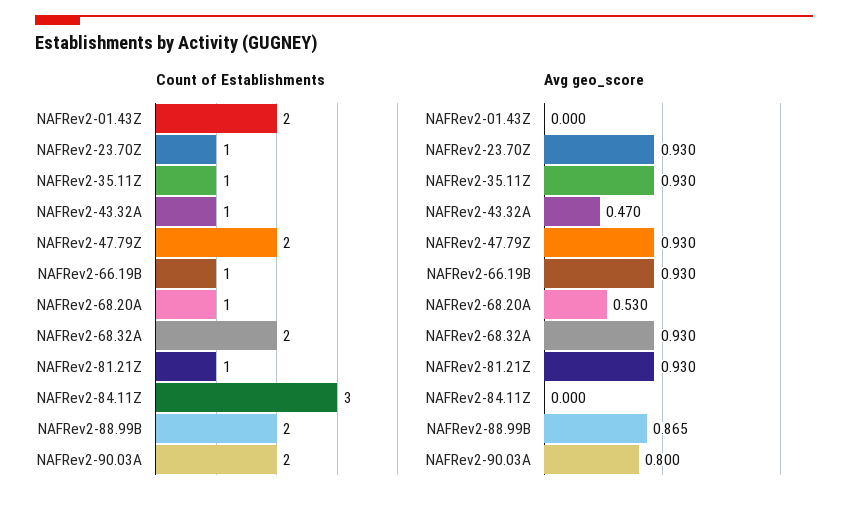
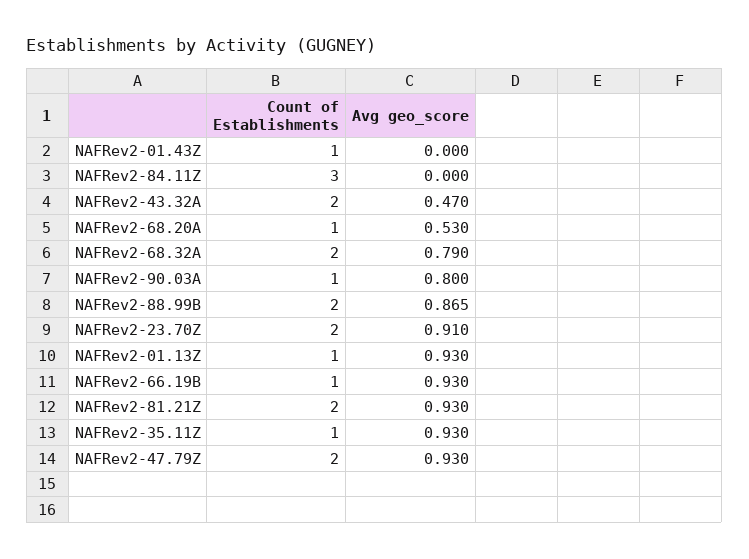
Count of Establishments, NAFRev2-01.43Z: 2 -> 1
Count of Establishments, NAFRev2-23.70Z: 1 -> 2
Count of Establishments, NAFRev2-43.32A: 1 -> 2
Count of Establishments, NAFRev2-81.21Z: 1 -> 2
Count of Establishments, NAFRev2-90.03A: 2 -> 1
Avg geo_score, NAFRev2-23.70Z: 0.93 -> 0.91
Avg geo_score, NAFRev2-68.32A: 0.93 -> 0.79
Count of Establishments, NAFRev2-01.13Z: none -> 1
Avg geo_score, NAFRev2-01.13Z: none -> 0.93

